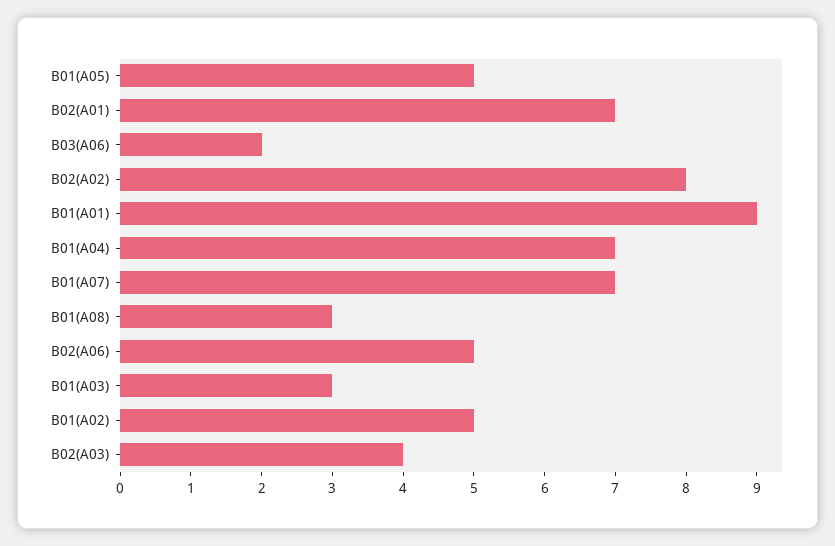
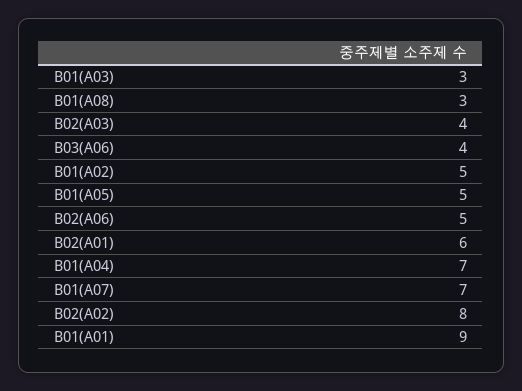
B02(A01): 7 -> 6
B03(A06): 2 -> 4

